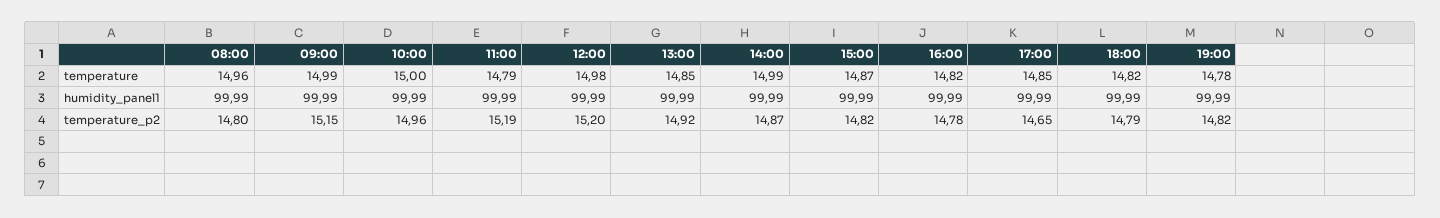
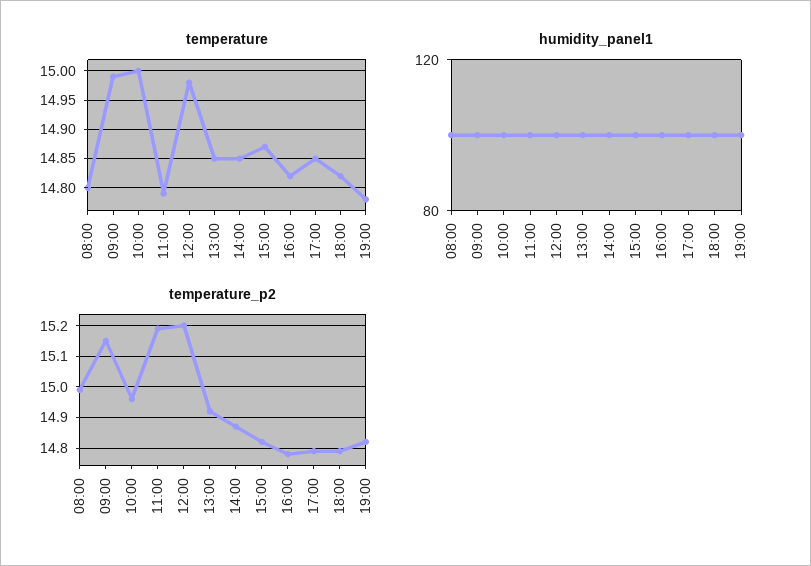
temperature, 08:00: 14.96 -> 14.8
temperature, 14:00: 14.99 -> 14.85
temperature_p2, 08:00: 14.8 -> 15
temperature_p2, 17:00: 14.65 -> 14.8

